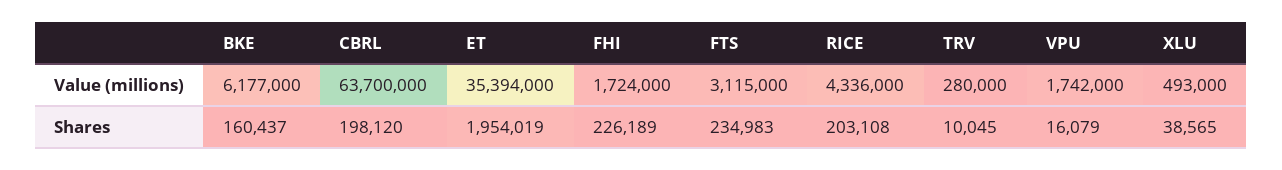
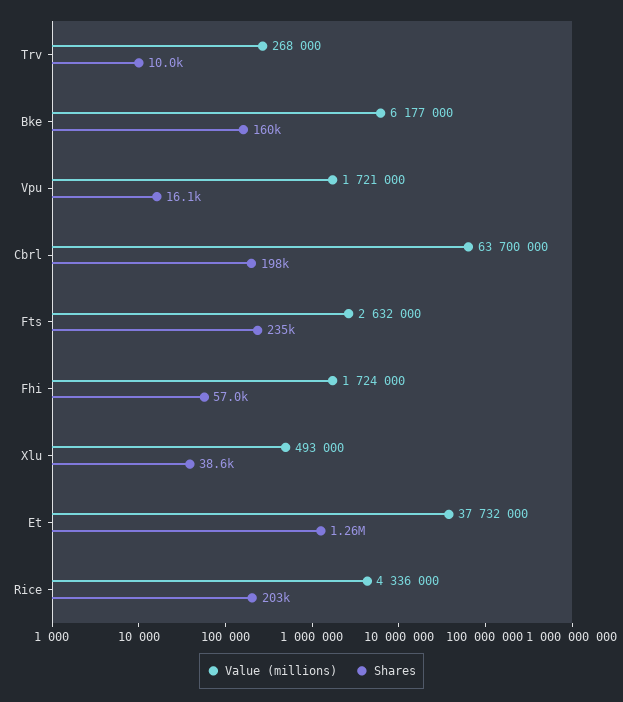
Value (millions), ET: 35394000 -> 37732000
Value (millions), FTS: 3115000 -> 2632000
Value (millions), TRV: 280000 -> 268000
Value (millions), VPU: 1742000 -> 1721000
Shares, ET: 1954019 -> 1260000
Shares, FHI: 226189 -> 57000

